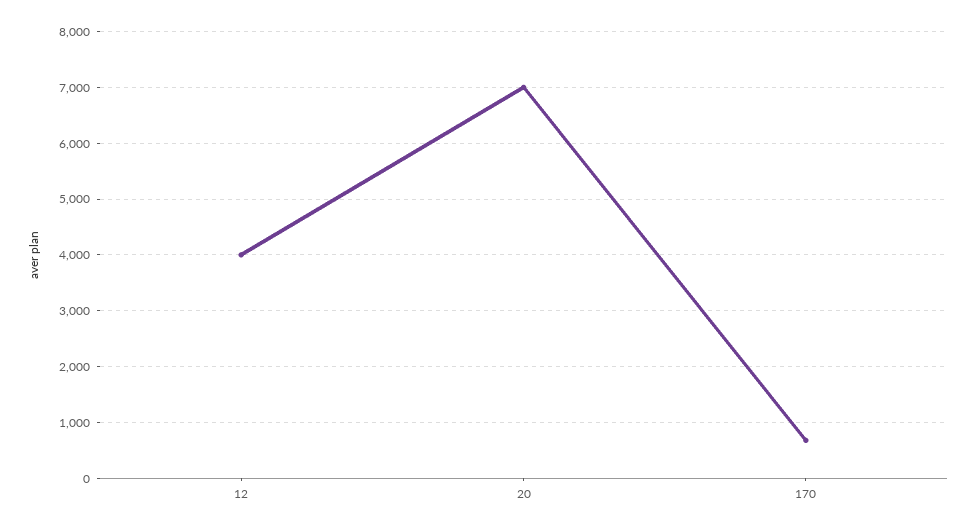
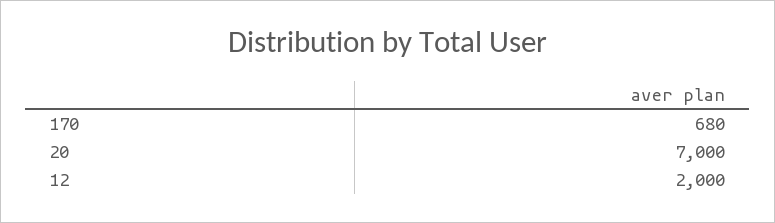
12: 4000 -> 2000

